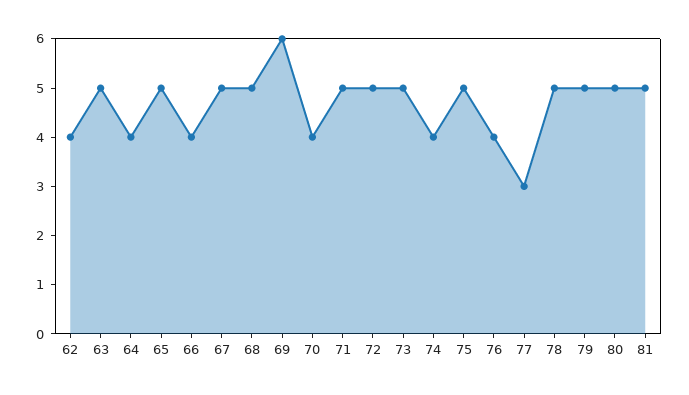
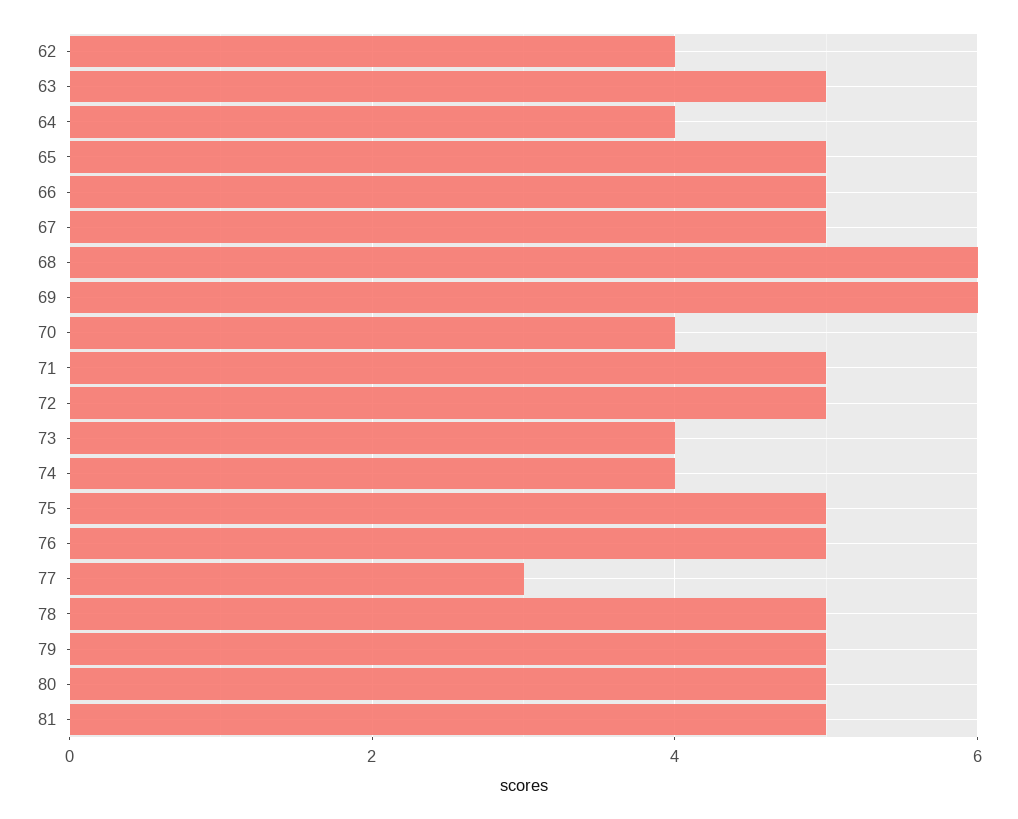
66: 4 -> 5
68: 5 -> 6
73: 5 -> 4
76: 4 -> 5

